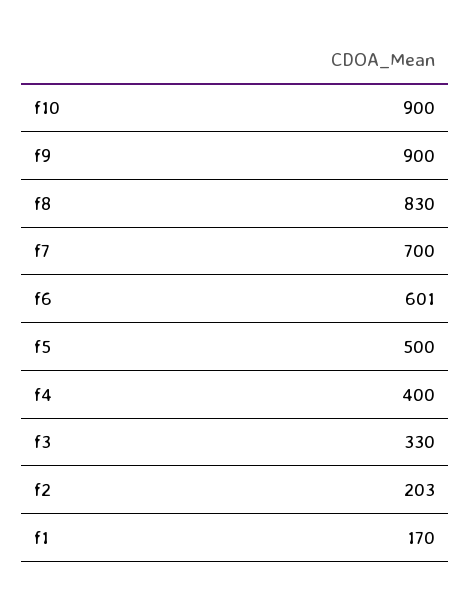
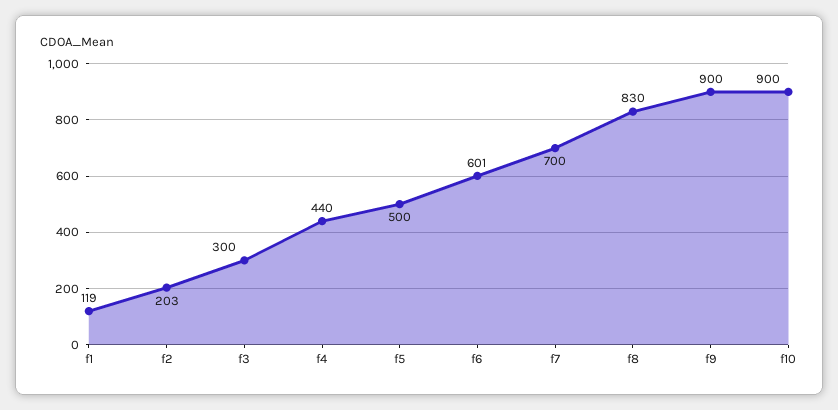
f4: 400 -> 440
f3: 330 -> 300
f1: 170 -> 119

